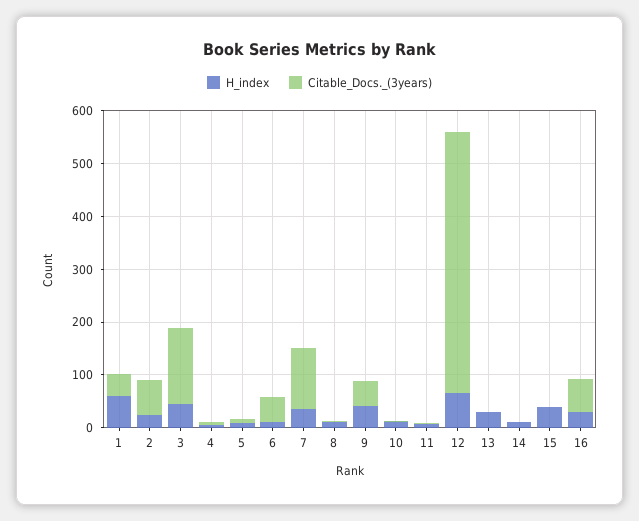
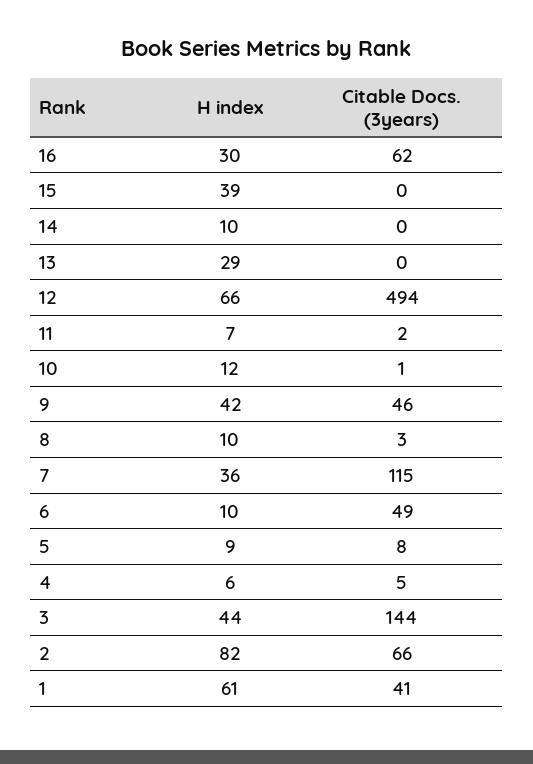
H_index, 2: 20 -> 82

